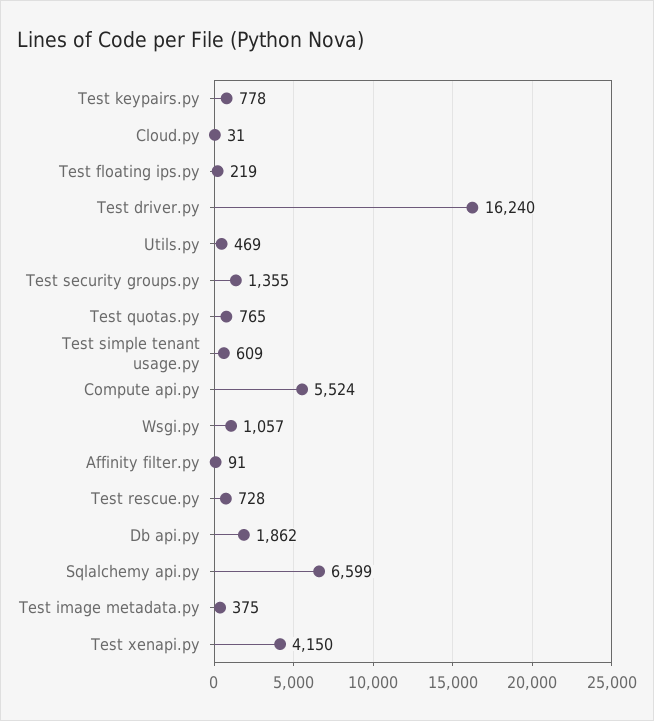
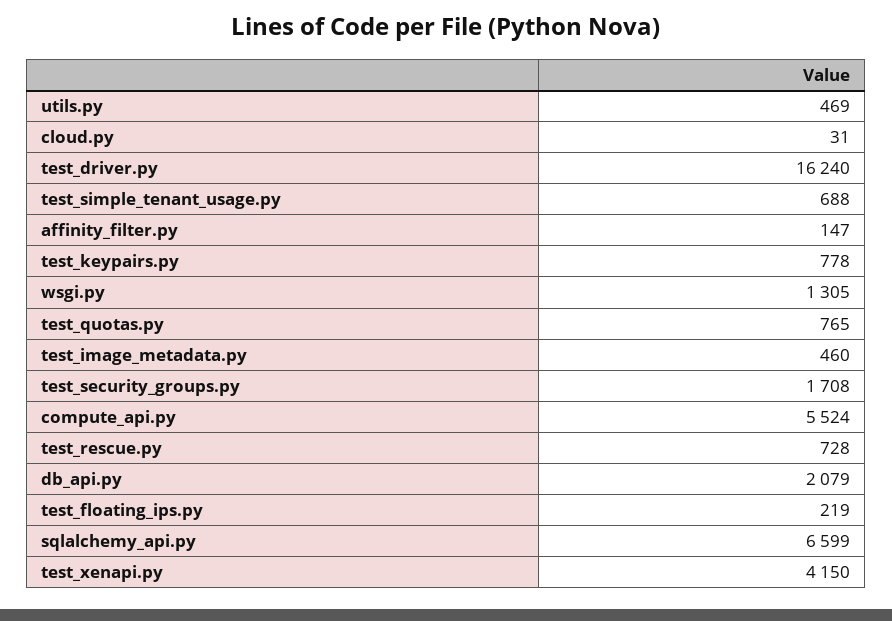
Test security groups.py: 1355 -> 1708
Test simple tenant usage.py: 609 -> 688
Wsgi.py: 1057 -> 1305
Affinity filter.py: 91 -> 147
Db api.py: 1862 -> 2079
Test image metadata.py: 375 -> 460

